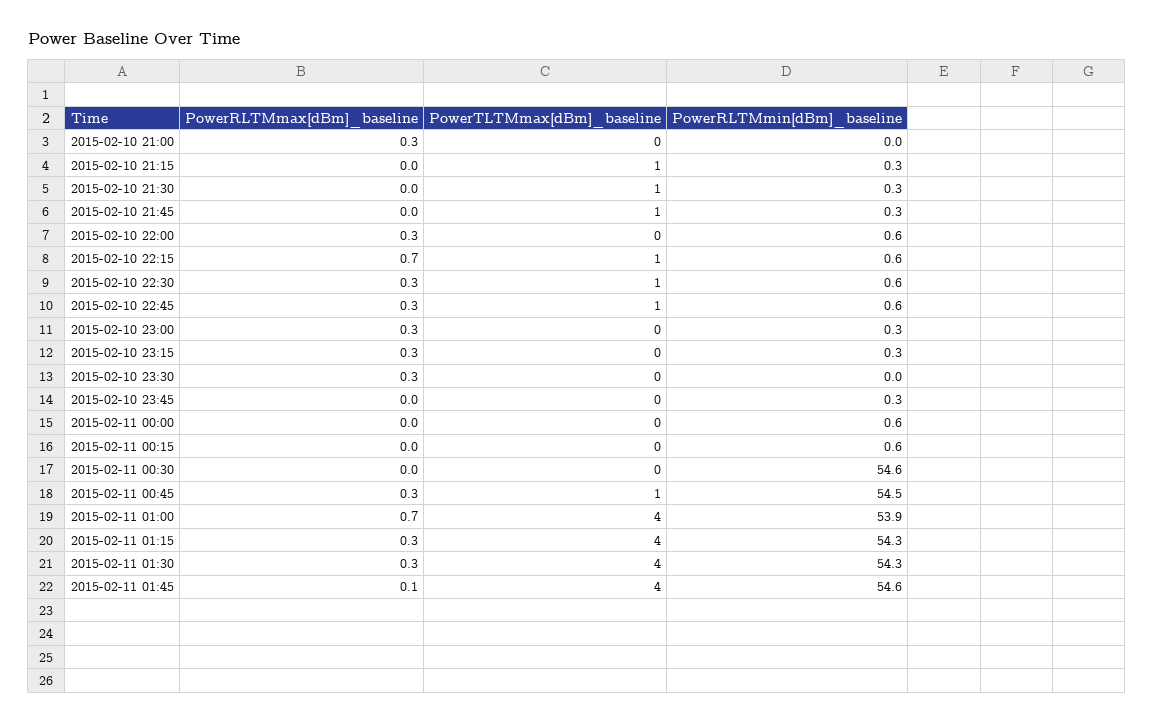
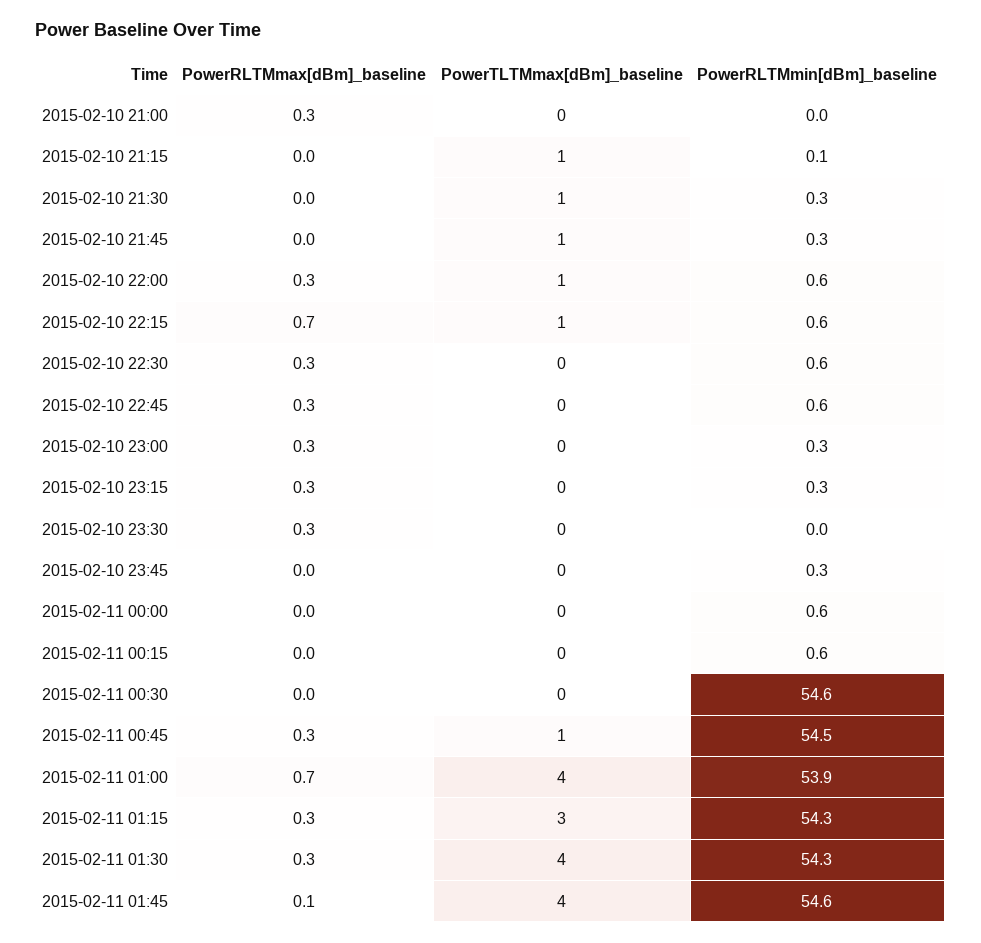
PowerRLTMmin[dBm]_baseline, 2015-02-10 21:15: 0.3 -> 0.1
PowerTLTMmax[dBm]_baseline, 2015-02-10 22:00: 0 -> 1
PowerTLTMmax[dBm]_baseline, 2015-02-10 22:30: 1 -> 0
PowerTLTMmax[dBm]_baseline, 2015-02-10 22:45: 1 -> 0
PowerTLTMmax[dBm]_baseline, 2015-02-11 01:15: 4 -> 3

